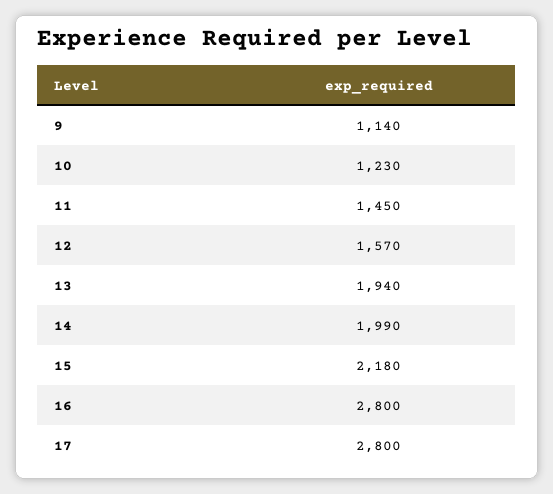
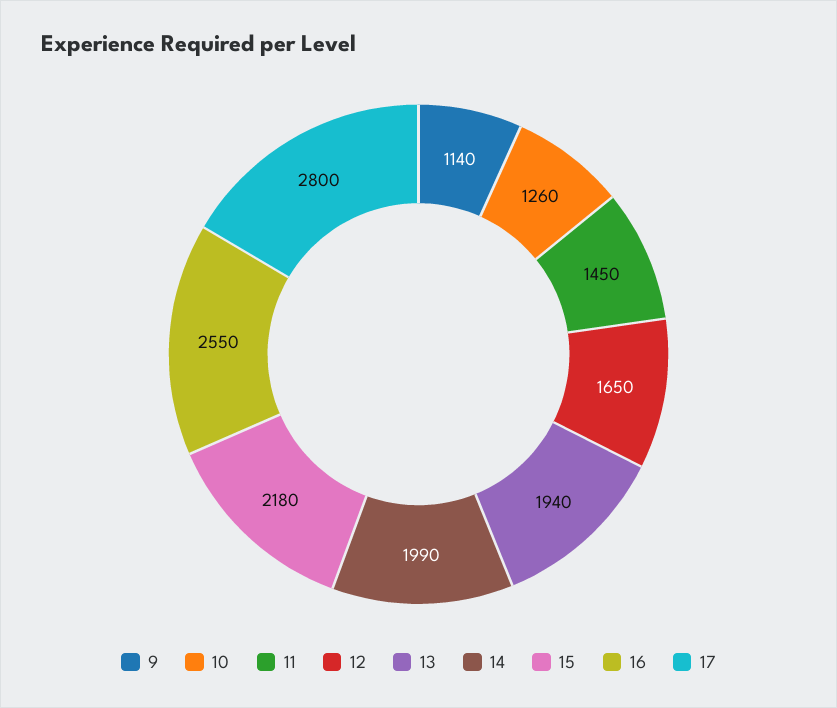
10: 1230 -> 1260
12: 1570 -> 1650
16: 2800 -> 2550

